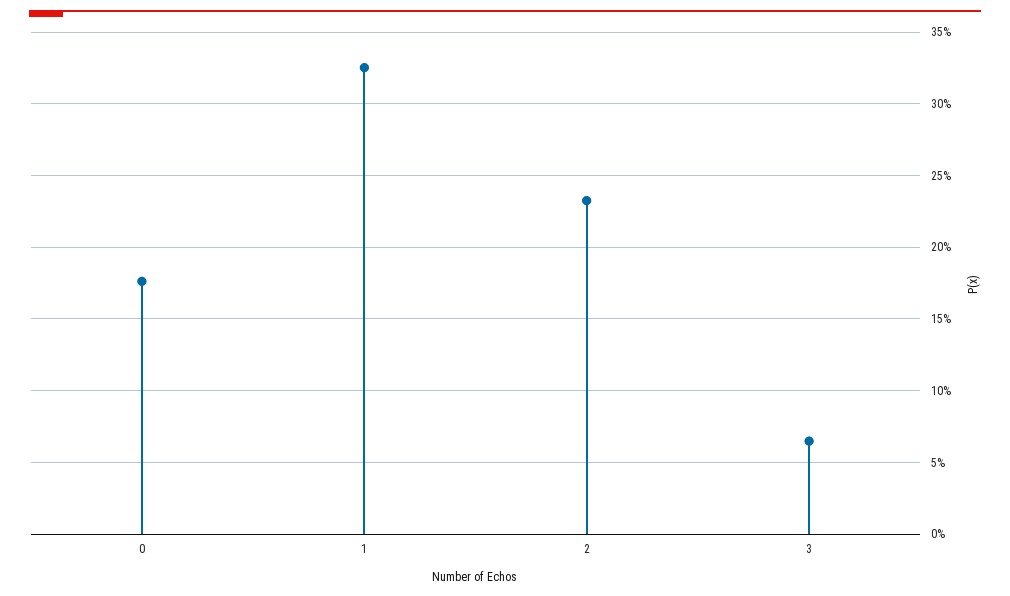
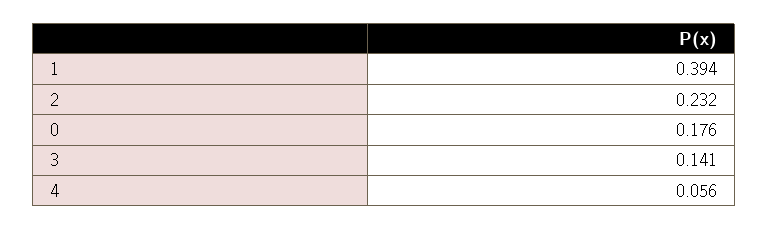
1: 0.325 -> 0.394
3: 0.065 -> 0.141
4: none -> 0.056

